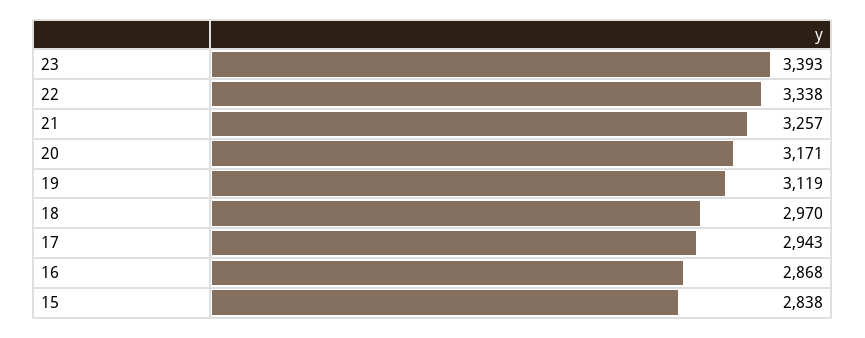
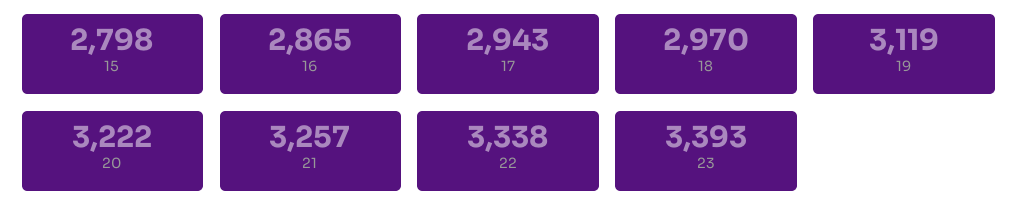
20: 3171 -> 3222
16: 2868 -> 2865
15: 2838 -> 2798

